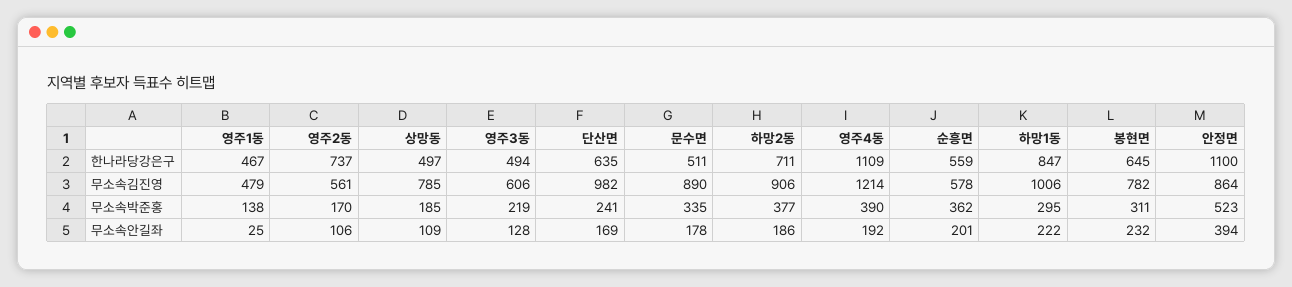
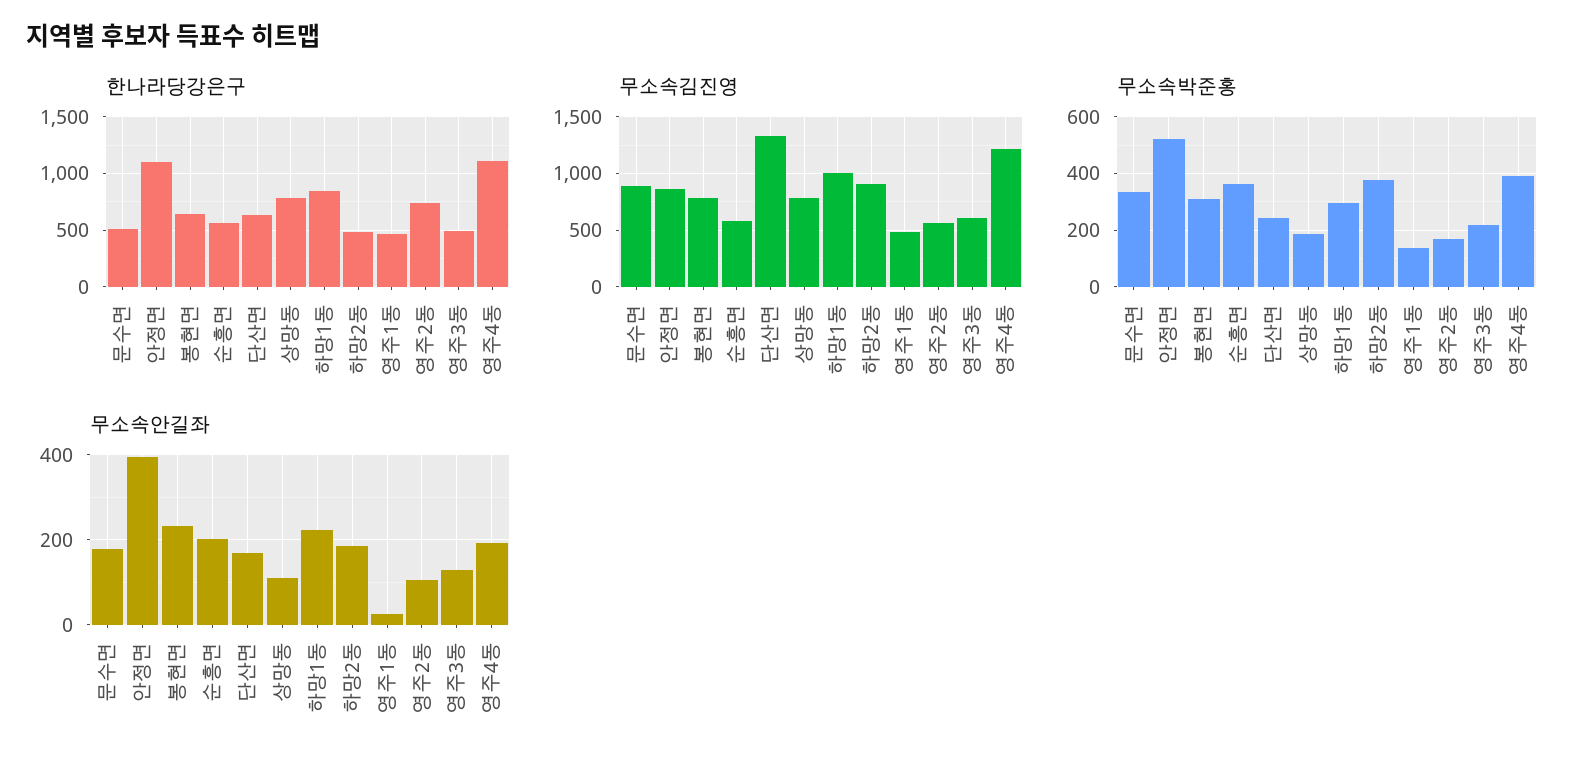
한나라당강은구, 상망동: 497 -> 800
한나라당강은구, 하망2동: 711 -> 500
무소속김진영, 단산면: 982 -> 1300

